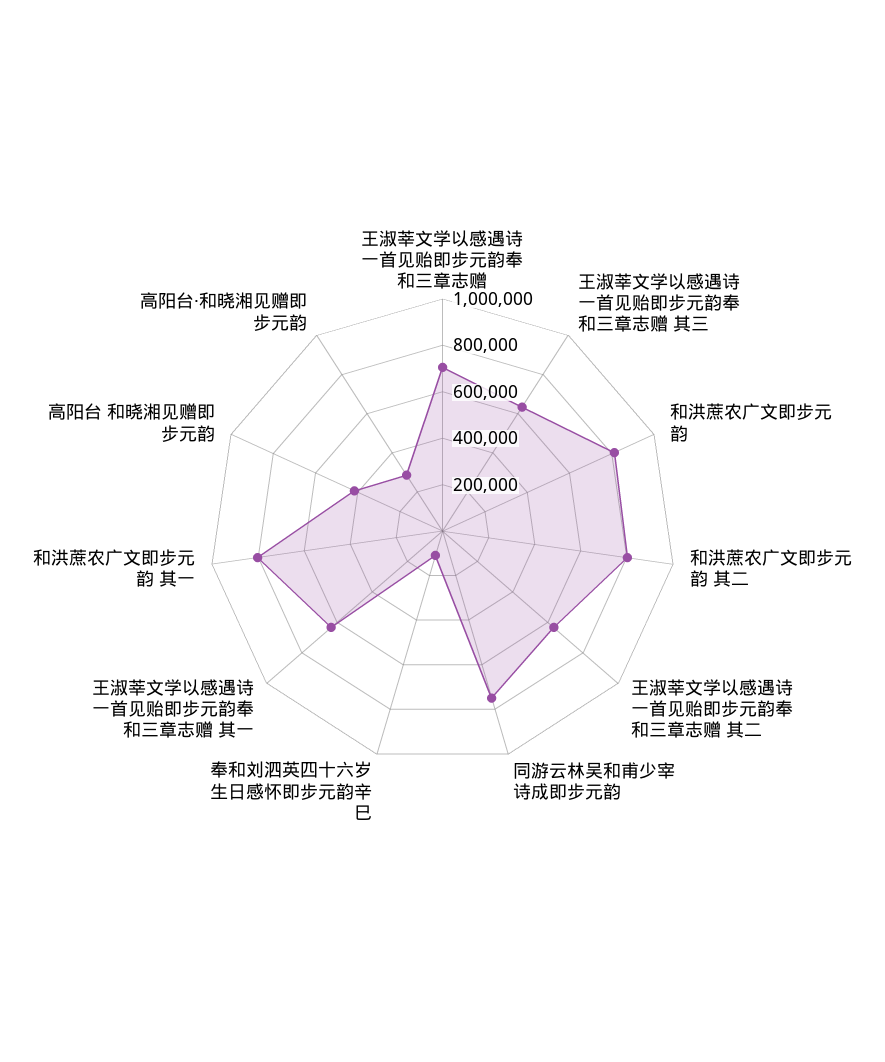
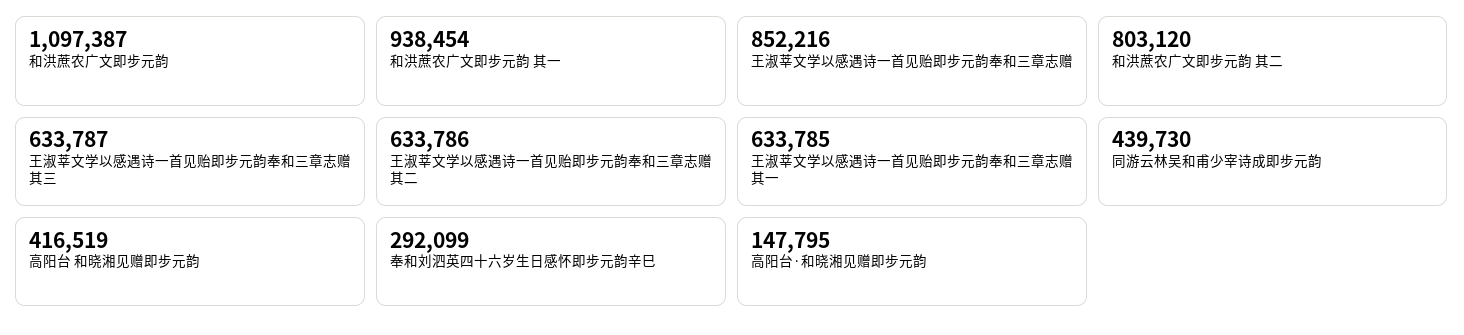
王淑莘文学以感遇诗一首见贻即步元韵奉和三章志赠: 700000 -> 852216
和洪蔗农广文即步元韵: 800000 -> 1097387
同游云林吴和甫少宰诗成即步元韵: 750000 -> 439730
奉和刘泗英四十六岁生日感怀即步元韵辛巳: 100000 -> 292099
和洪蔗农广文即步元韵 其一: 800000 -> 938454
高阳台·和晓湘见赠即步元韵: 300000 -> 147795

